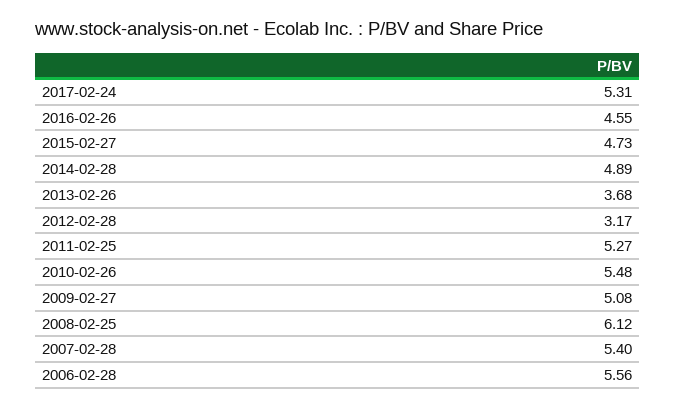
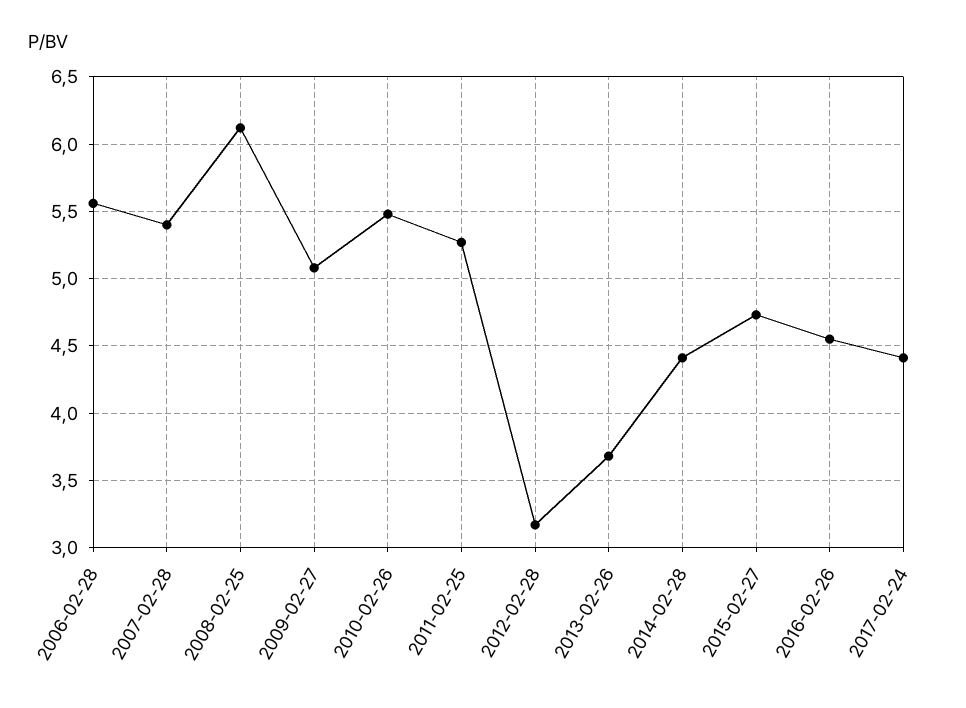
2017-02-24: 5.31 -> 4.4
2014-02-28: 4.89 -> 4.4

